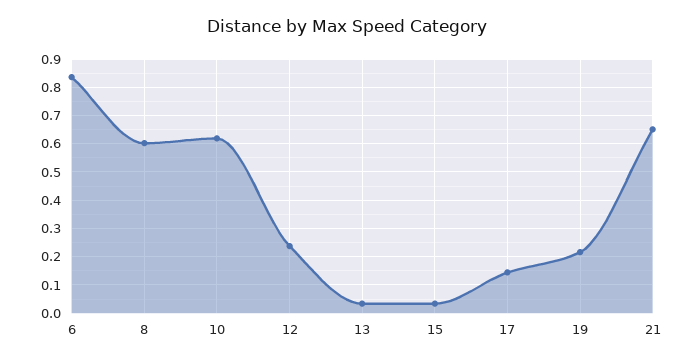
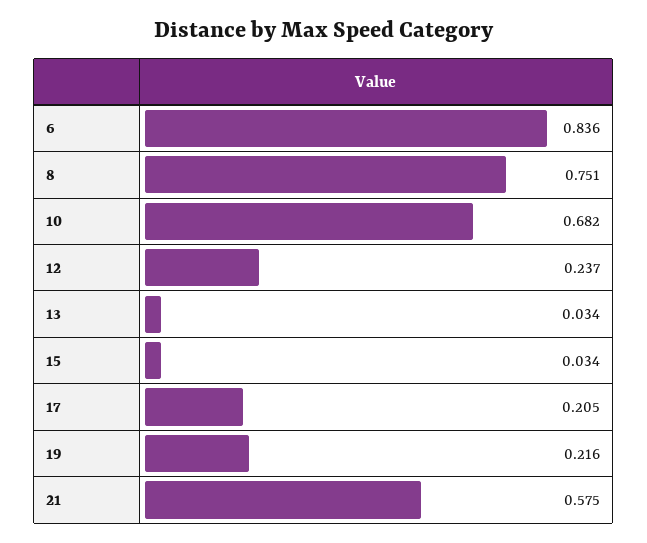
8: 0.6 -> 0.751
10: 0.625 -> 0.682
17: 0.15 -> 0.205
21: 0.65 -> 0.575

